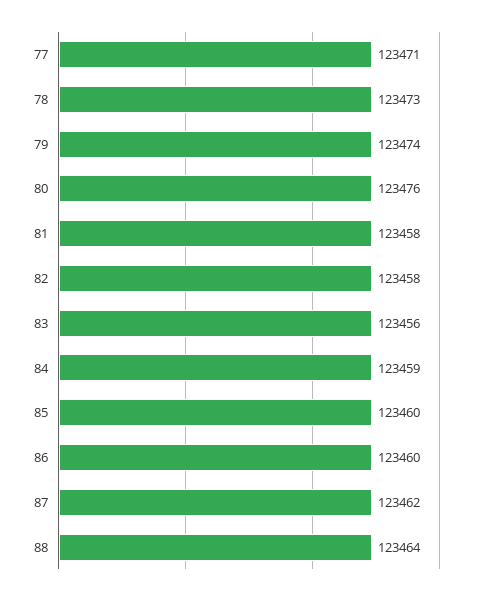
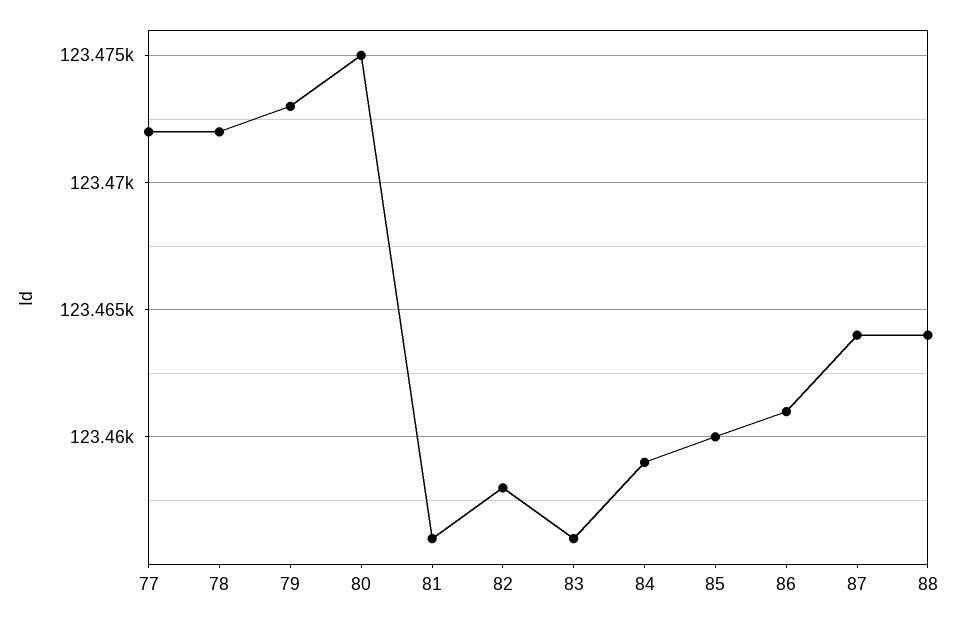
77: 123471 -> 123472
78: 123473 -> 123472
79: 123474 -> 123473
80: 123476 -> 123475
81: 123458 -> 123456
86: 123460 -> 123461
87: 123462 -> 123464

